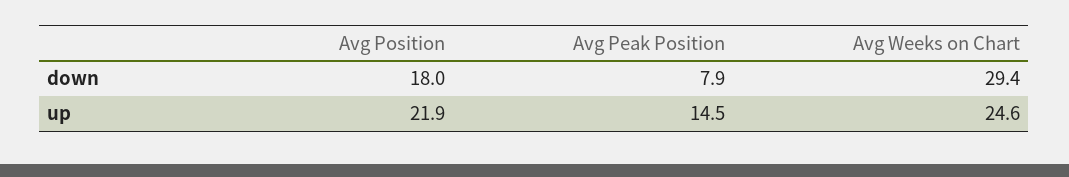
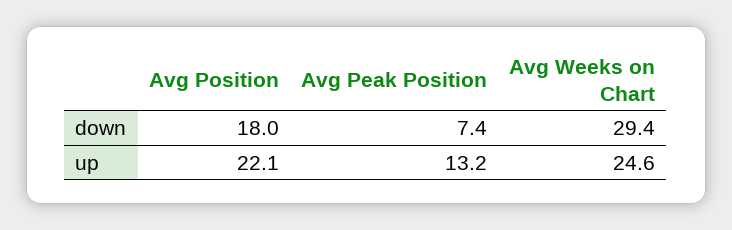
Avg Peak Position, down: 7.9 -> 7.4
Avg Position, up: 21.9 -> 22.1
Avg Peak Position, up: 14.5 -> 13.2

